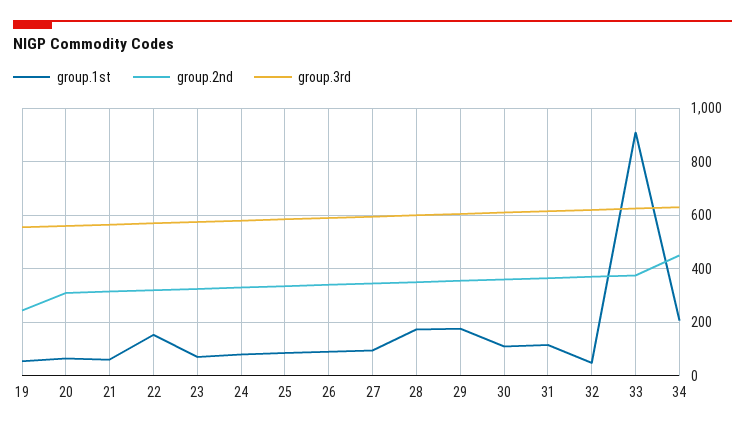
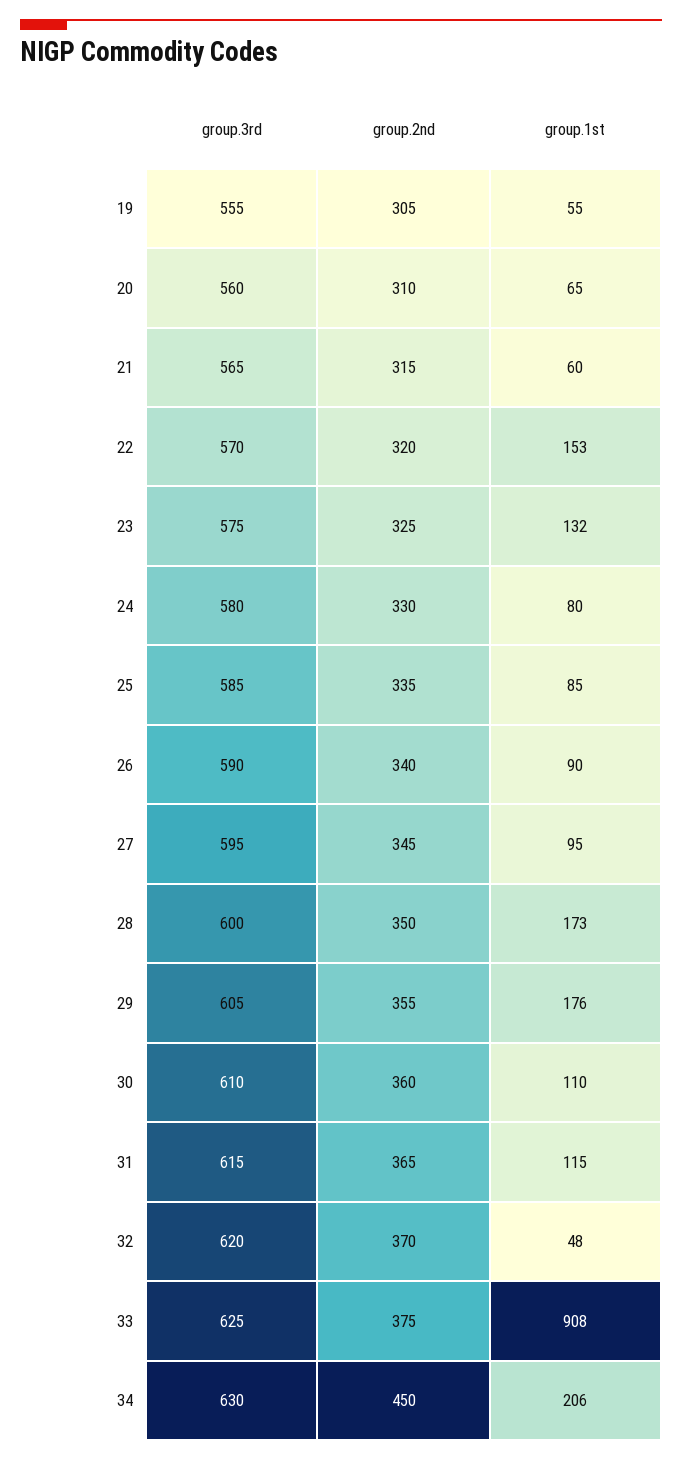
group.2nd, 19: 250 -> 305
group.1st, 23: 75 -> 132

